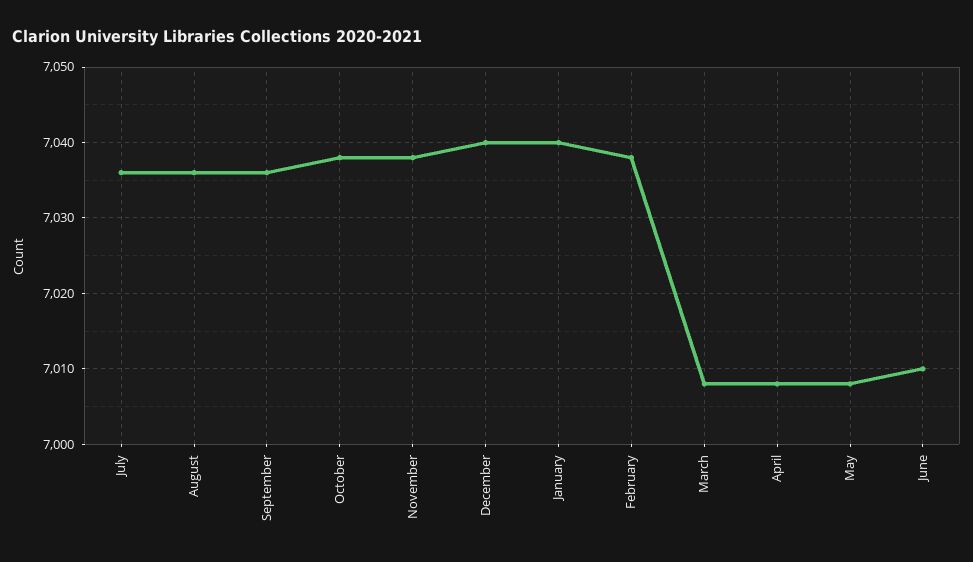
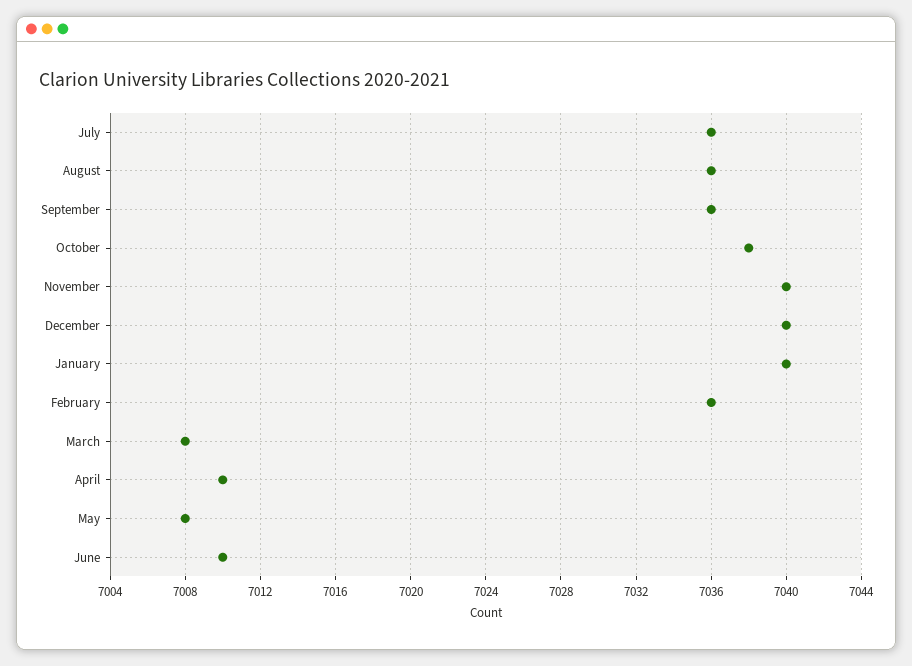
November: 7038 -> 7040
February: 7038 -> 7036
April: 7008 -> 7010

